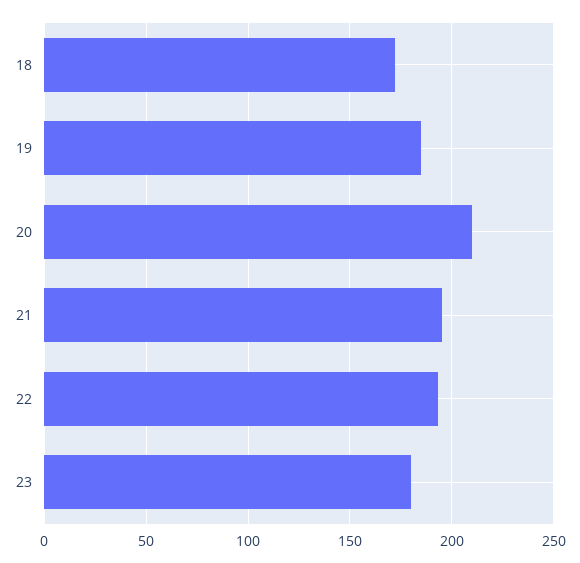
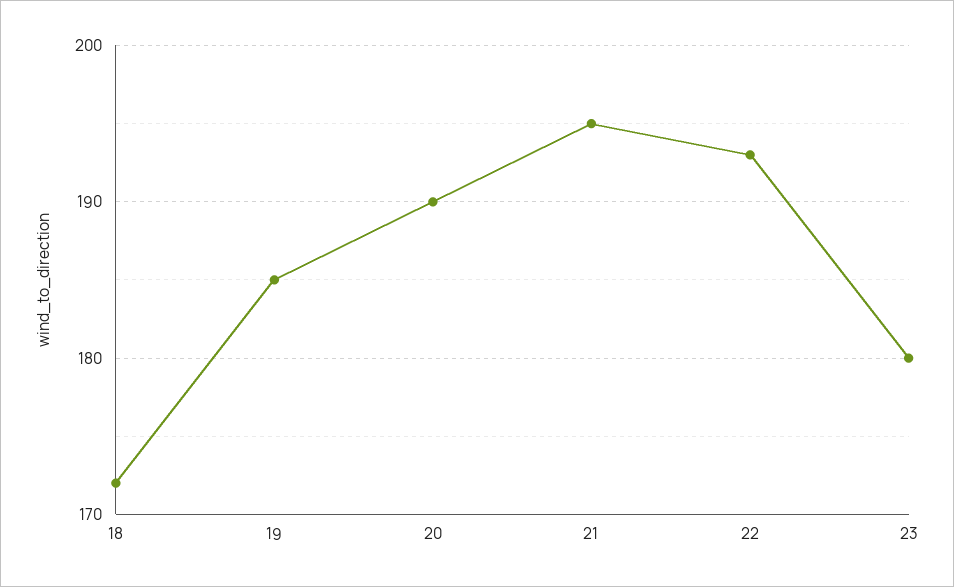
20: 210 -> 190

